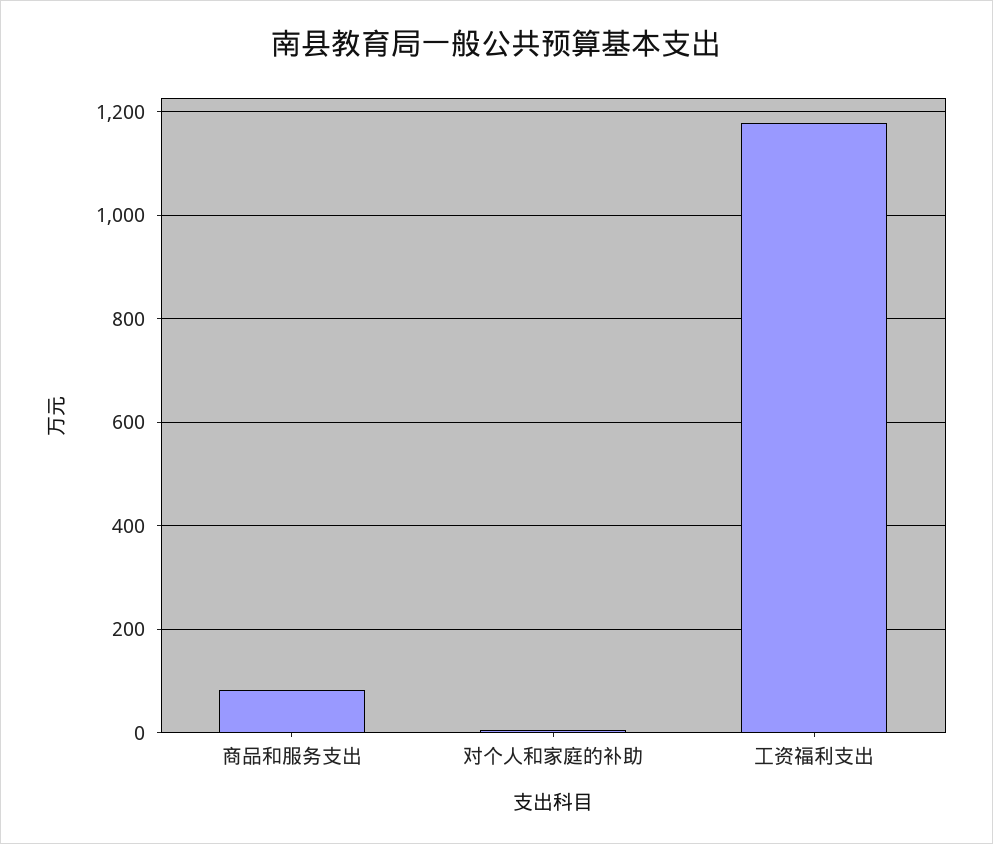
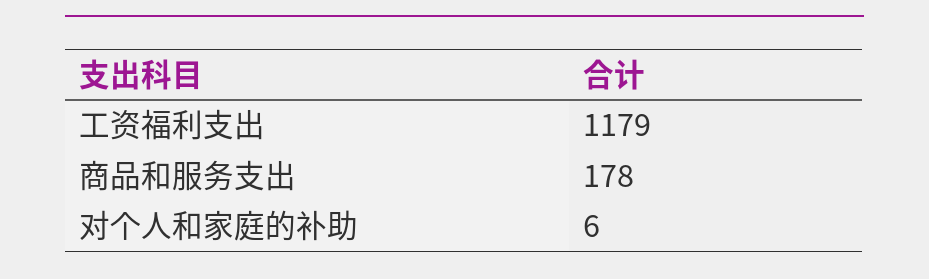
商品和服务支出: 80 -> 178

